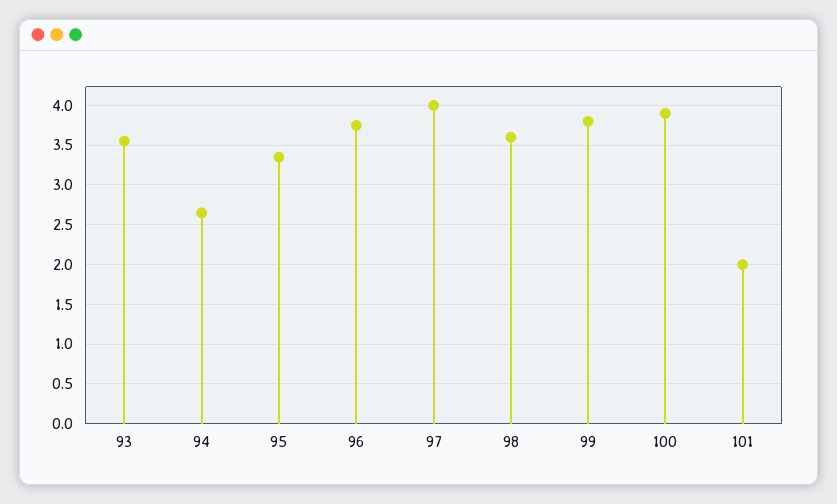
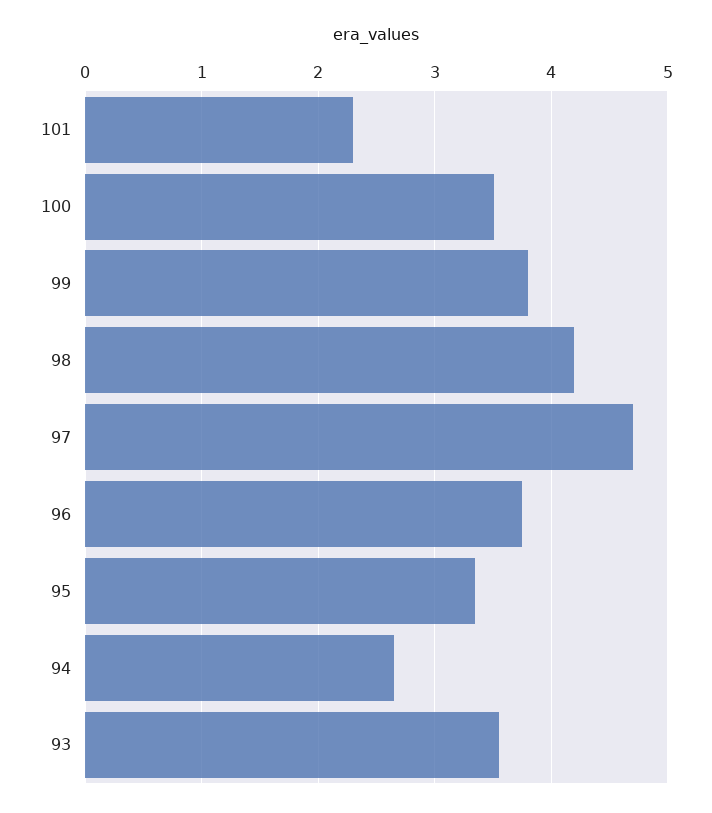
97: 4 -> 4.7
98: 3.6 -> 4.2
100: 3.9 -> 3.5
101: 2 -> 2.3

